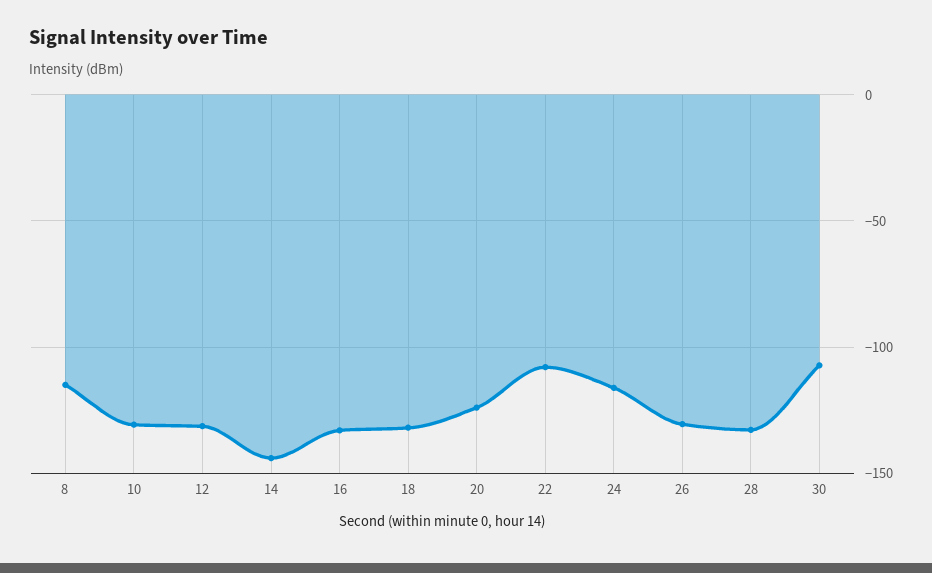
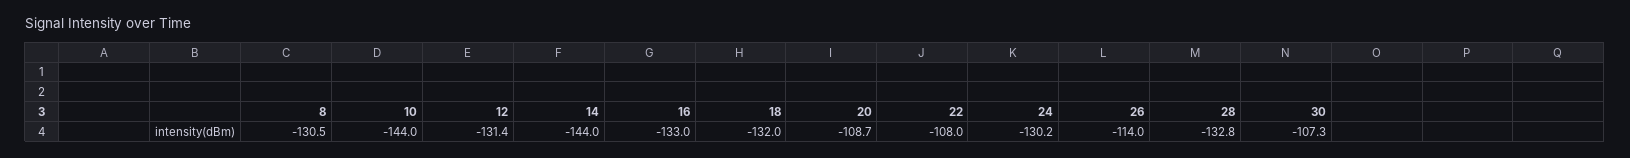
8: -115 -> -130.5
10: -130 -> -144
20: -125 -> -108.7
24: -115 -> -130.2
26: -130 -> -114

